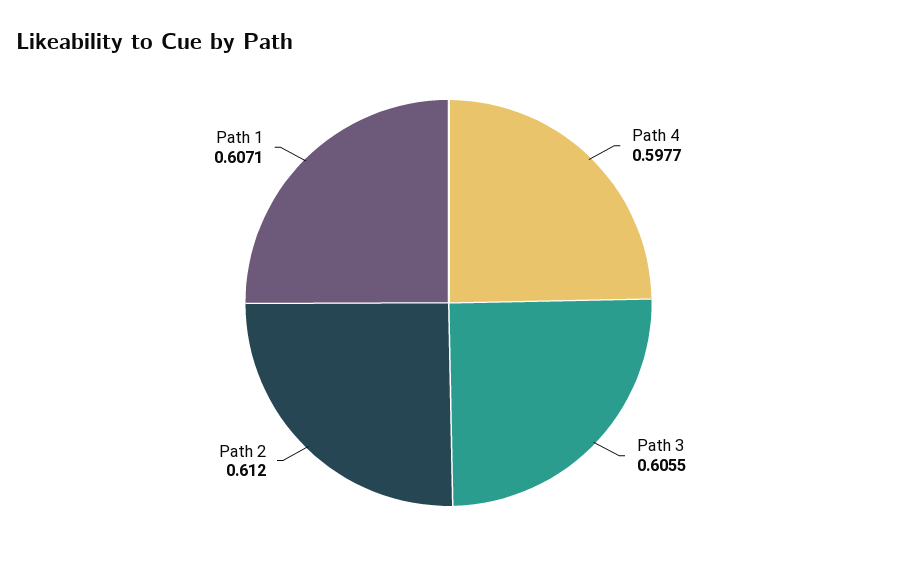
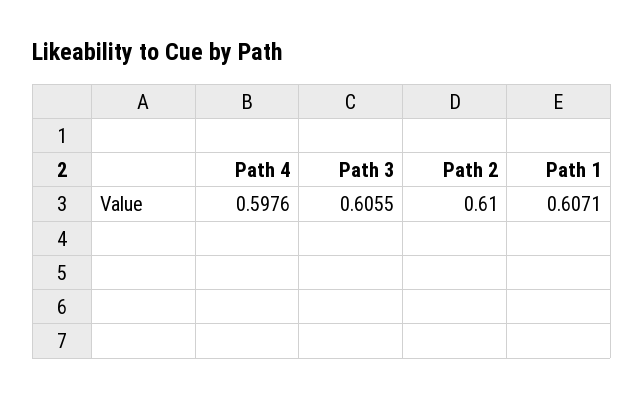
Path 4: 0.5977 -> 0.5976
Path 2: 0.612 -> 0.61

